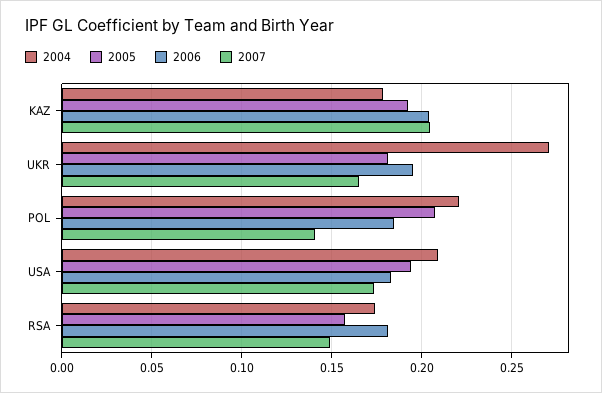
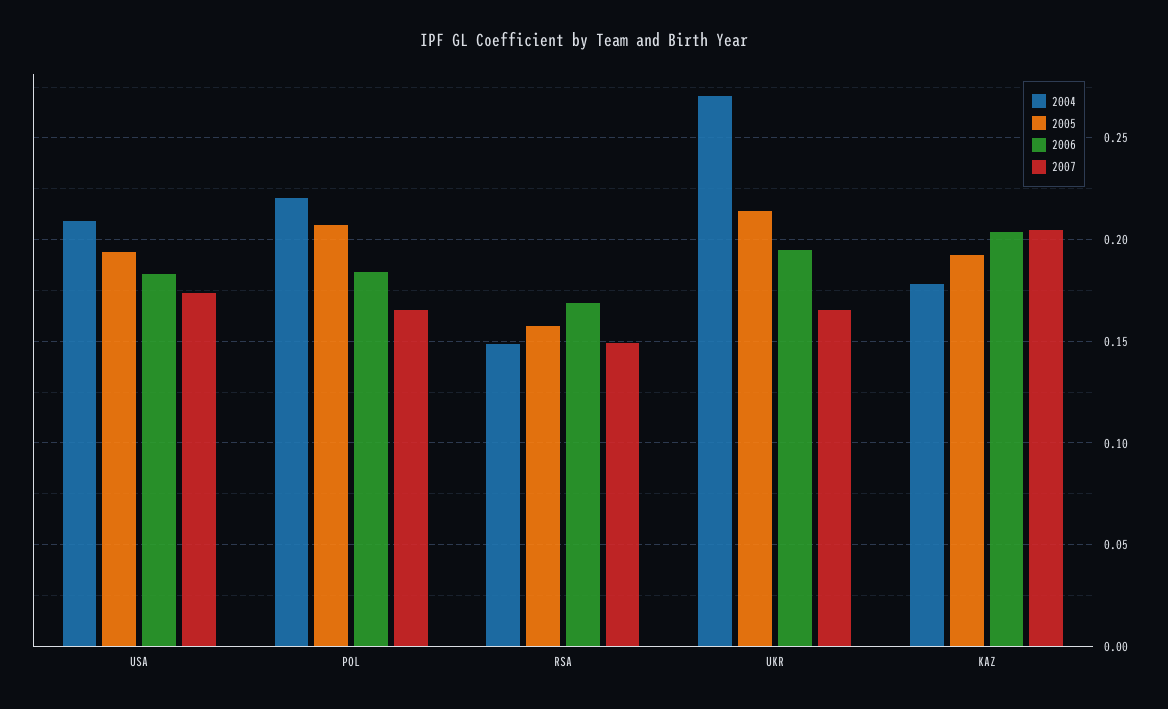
2005, UKR: 0.18 -> 0.215
2007, POL: 0.14 -> 0.165
2004, RSA: 0.175 -> 0.15
2006, RSA: 0.18 -> 0.17

